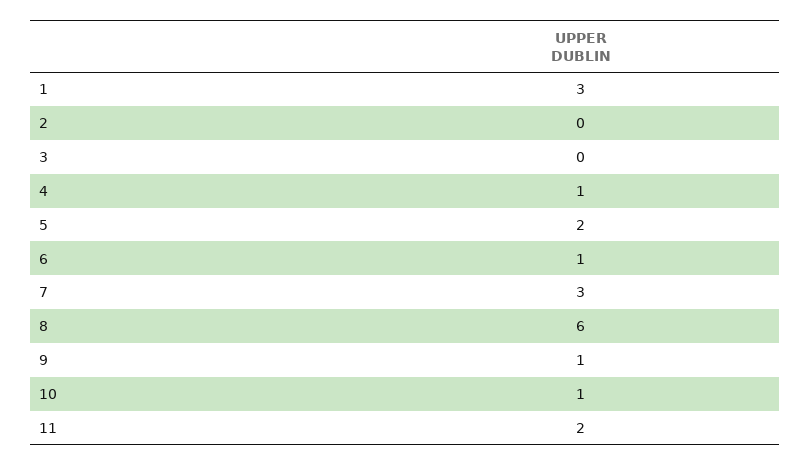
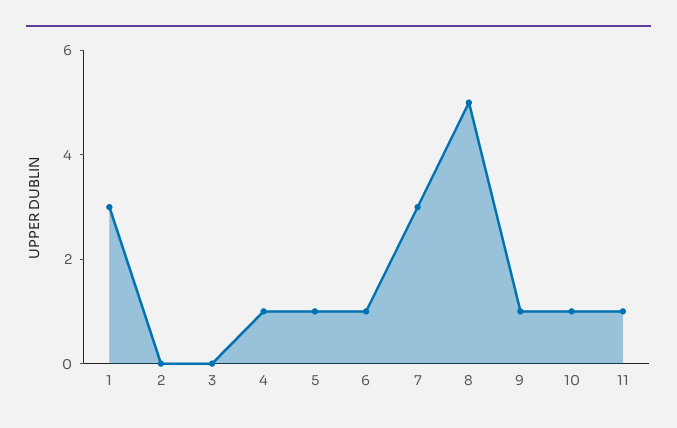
5: 2 -> 1
8: 6 -> 5
11: 2 -> 1

